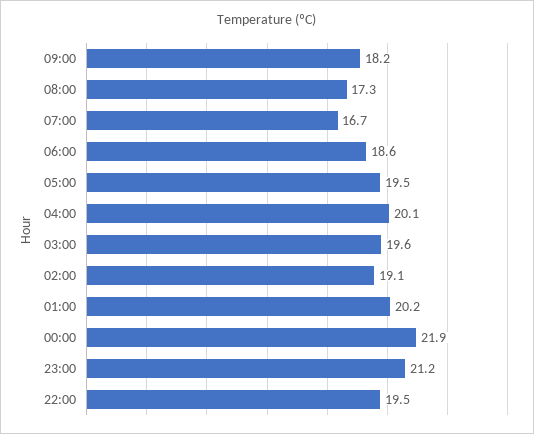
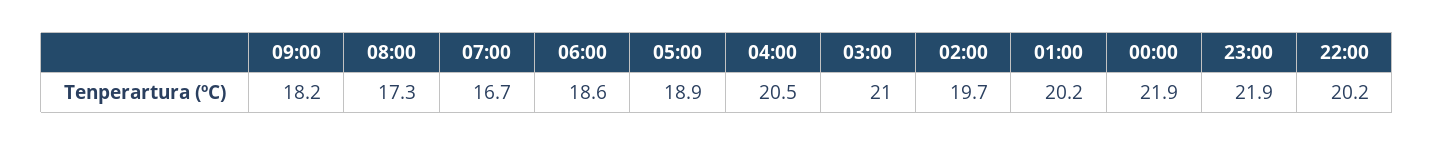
05:00: 19.5 -> 18.9
04:00: 20.1 -> 20.5
03:00: 19.6 -> 21
02:00: 19.1 -> 19.7
23:00: 21.2 -> 21.9
22:00: 19.5 -> 20.2

